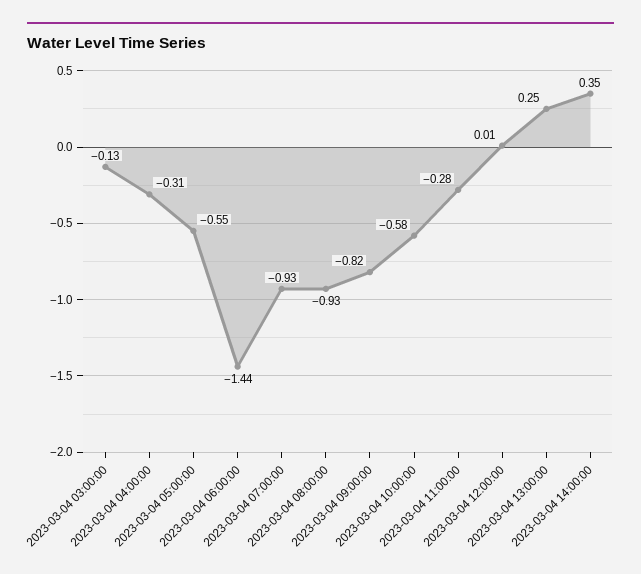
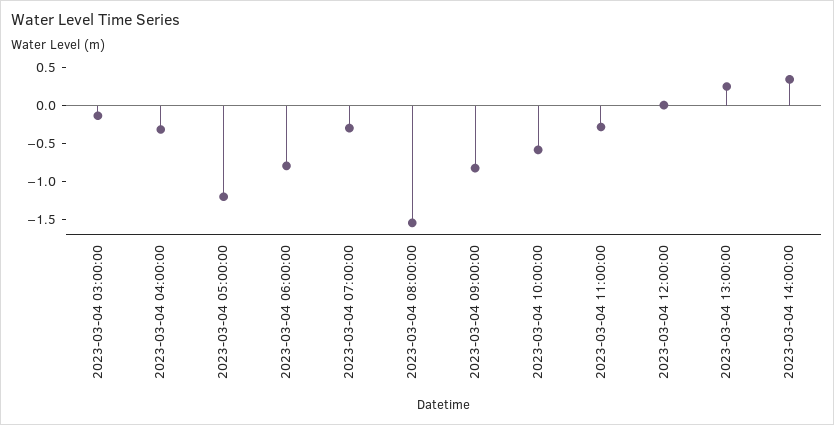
2023-03-04 05:00:00: -0.55 -> -1.25
2023-03-04 06:00:00: -1.44 -> -0.75
2023-03-04 07:00:00: -0.93 -> -0.25
2023-03-04 08:00:00: -0.93 -> -1.5

